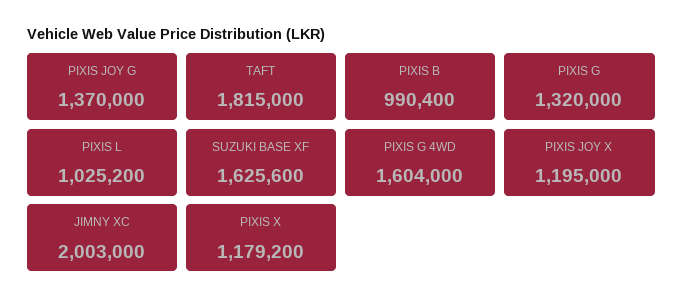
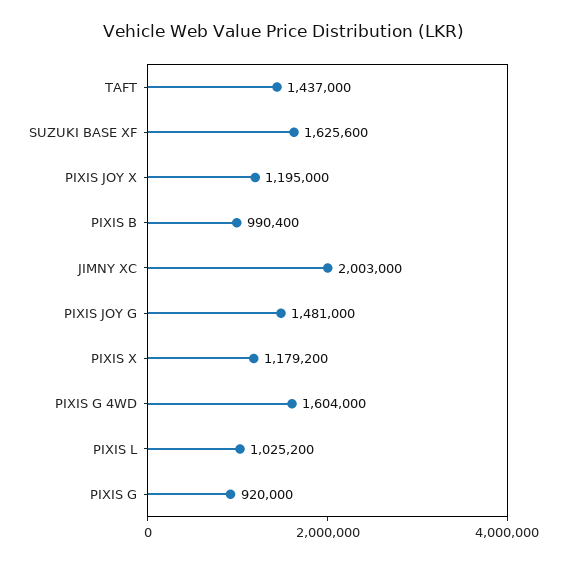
PIXIS JOY G: 1370000 -> 1481000
TAFT: 1815000 -> 1437000
PIXIS G: 1320000 -> 920000

